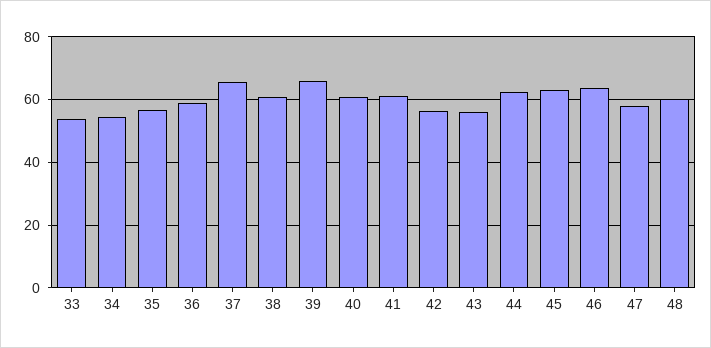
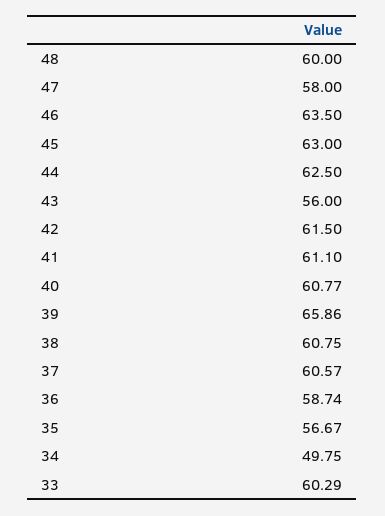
33: 54 -> 60.29
34: 54 -> 49.75
37: 66 -> 60.57
42: 56 -> 61.5

